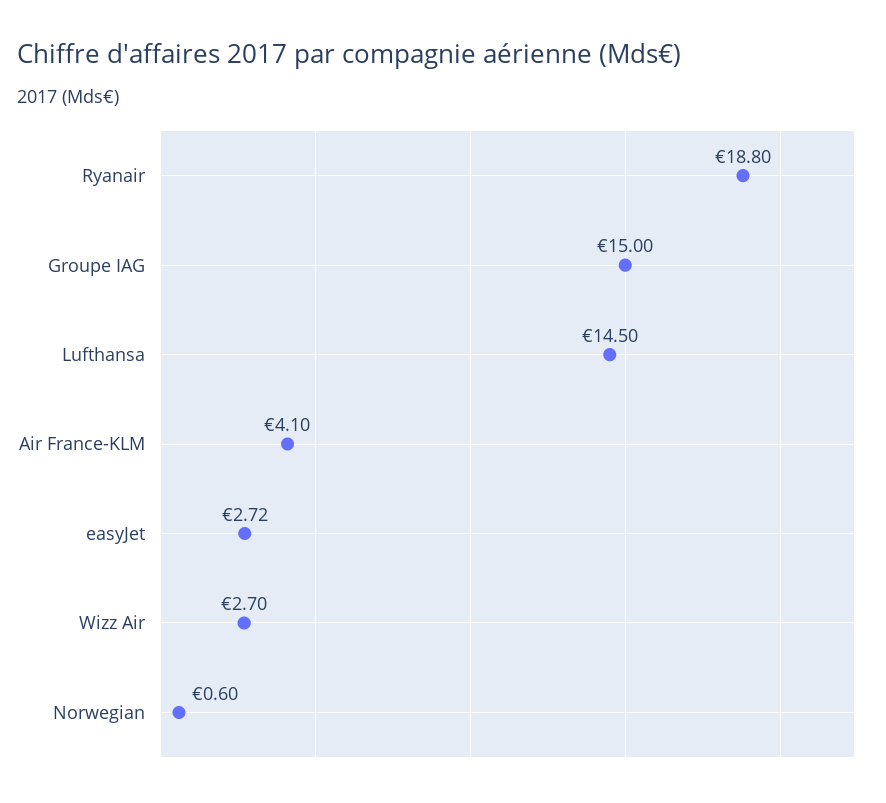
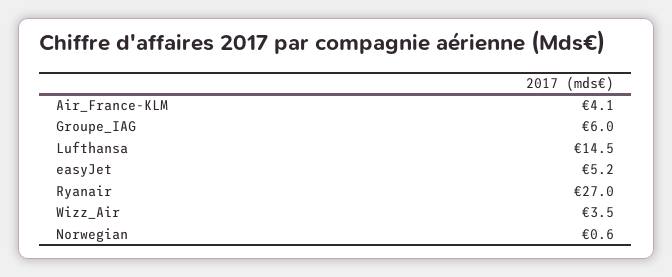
Ryanair: 18.8 -> 27
Groupe IAG: 15 -> 6
easyJet: 2.72 -> 5.2
Wizz Air: 2.7 -> 3.5

